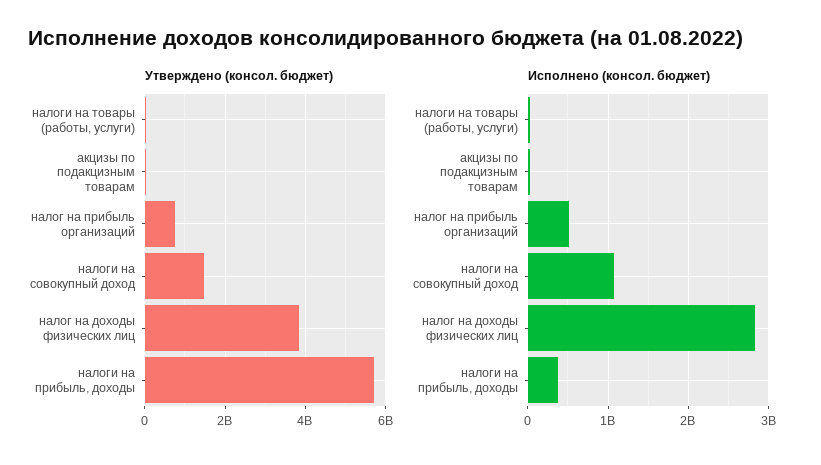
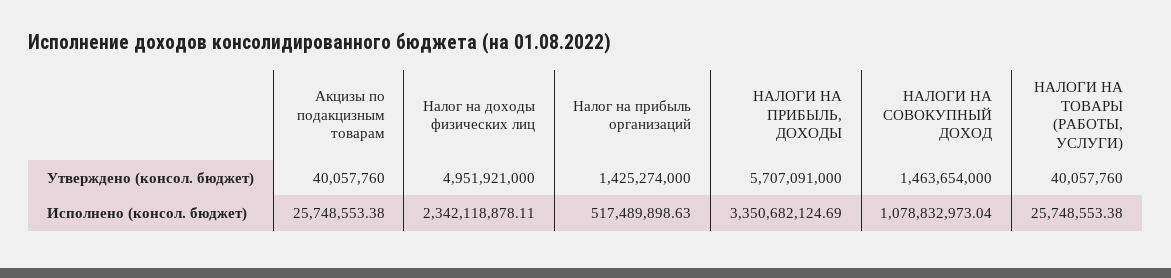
Утверждено (консол. бюджет), налог на прибыль организаций: 800000000 -> 1425274000
Утверждено (консол. бюджет), налог на доходы физических лиц: 3800000000 -> 4951921000
Исполнено (консол. бюджет), налог на доходы физических лиц: 2800000000 -> 2342118878.11
Исполнено (консол. бюджет), налоги на прибыль, доходы: 400000000 -> 3350682124.69

